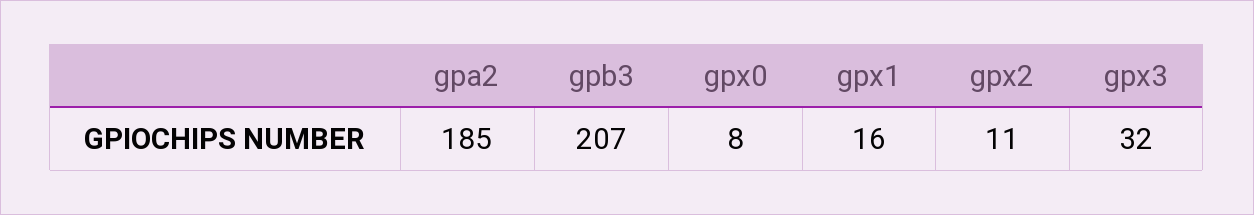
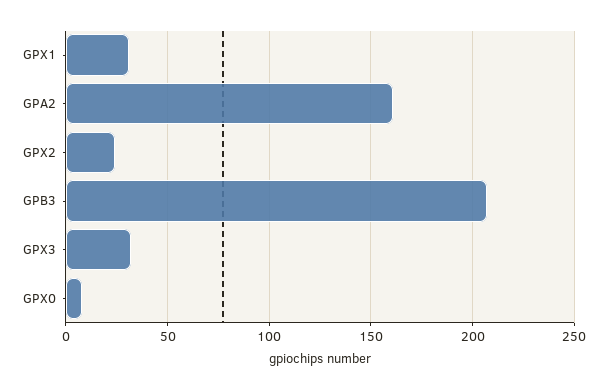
gpa2: 185 -> 160
gpx1: 16 -> 30
gpx2: 11 -> 25

